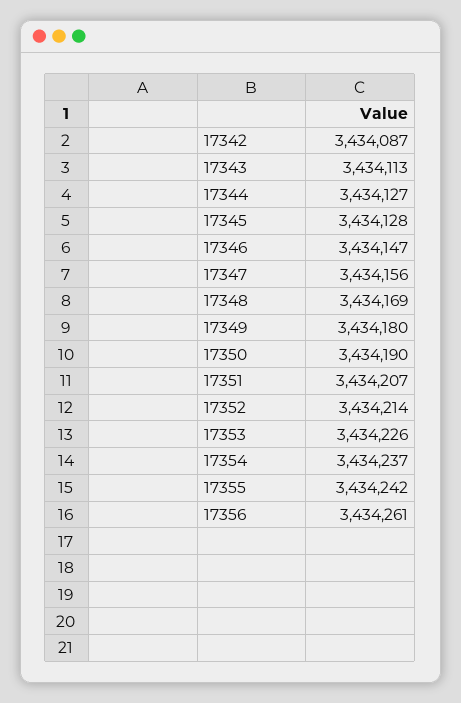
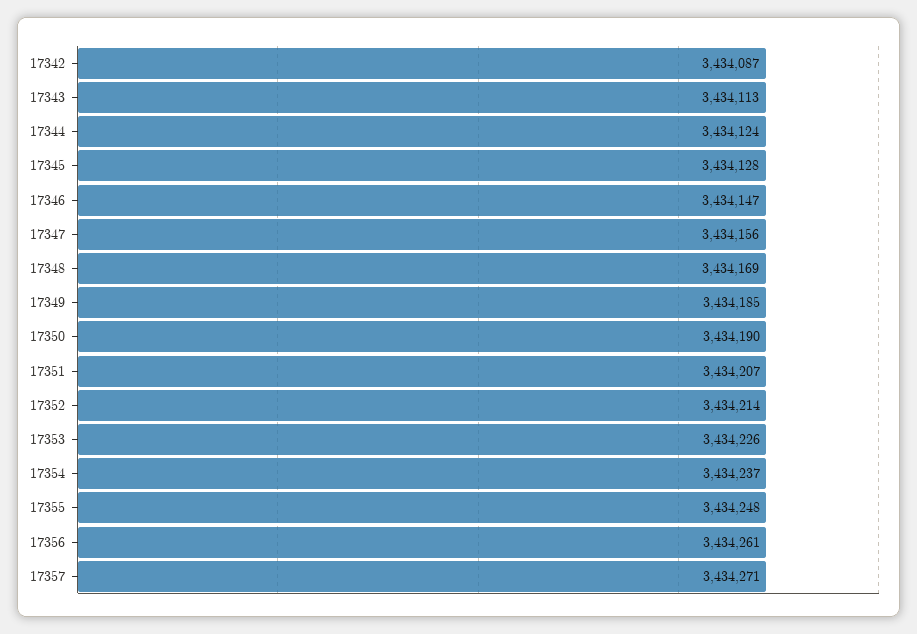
17344: 3434127 -> 3434124
17349: 3434180 -> 3434185
17355: 3434242 -> 3434248
17357: none -> 3434271

